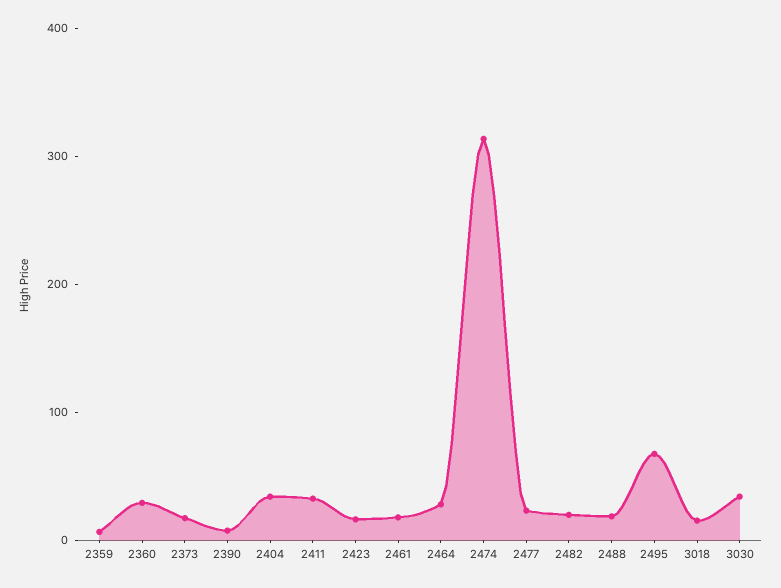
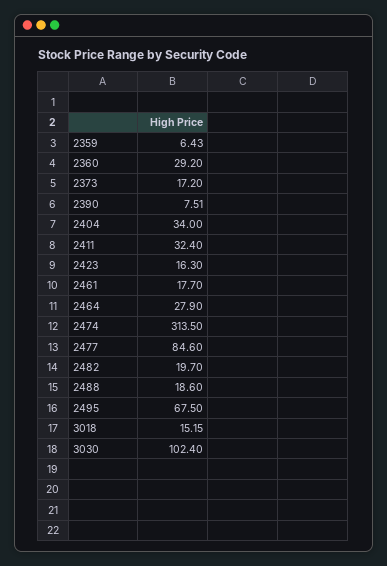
2477: 20 -> 84.6
3030: 40 -> 102.4

